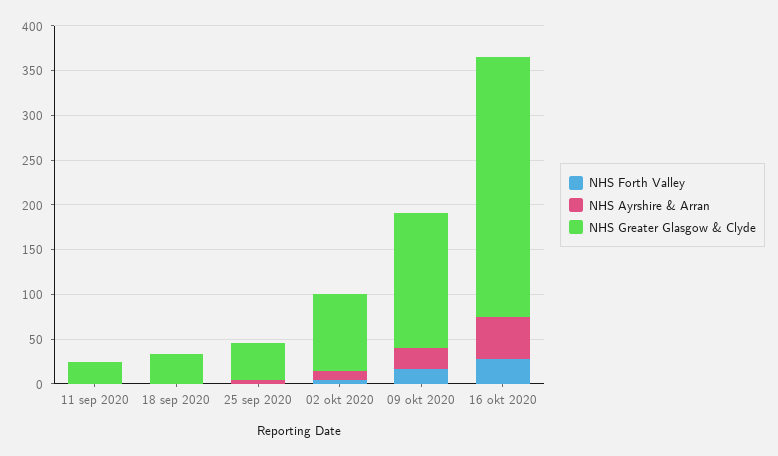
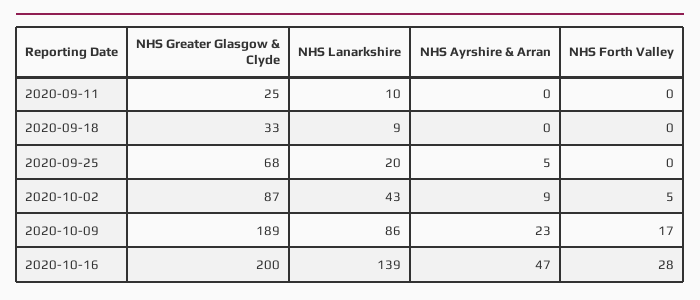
NHS Greater Glasgow & Clyde, 25 sep 2020: 40 -> 68
NHS Greater Glasgow & Clyde, 09 okt 2020: 150 -> 189
NHS Greater Glasgow & Clyde, 16 okt 2020: 290 -> 200
NHS Lanarkshire, 11 sep 2020: none -> 10
NHS Lanarkshire, 18 sep 2020: none -> 9
NHS Lanarkshire, 25 sep 2020: none -> 20
NHS Lanarkshire, 02 okt 2020: none -> 43
NHS Lanarkshire, 09 okt 2020: none -> 86
NHS Lanarkshire, 16 okt 2020: none -> 139

